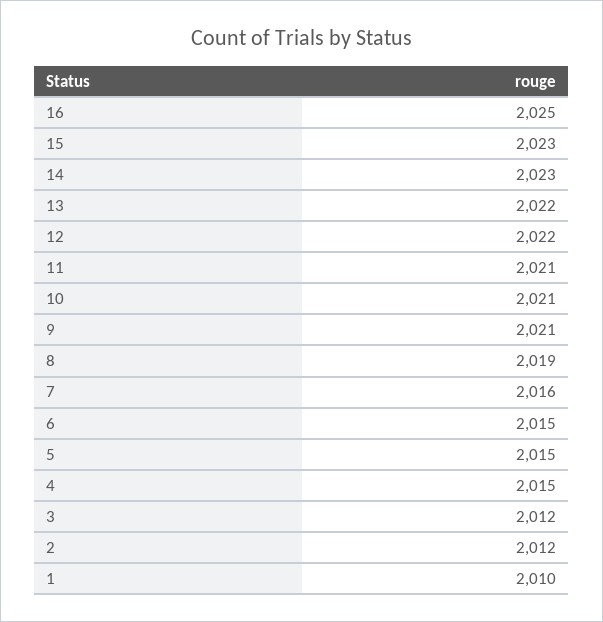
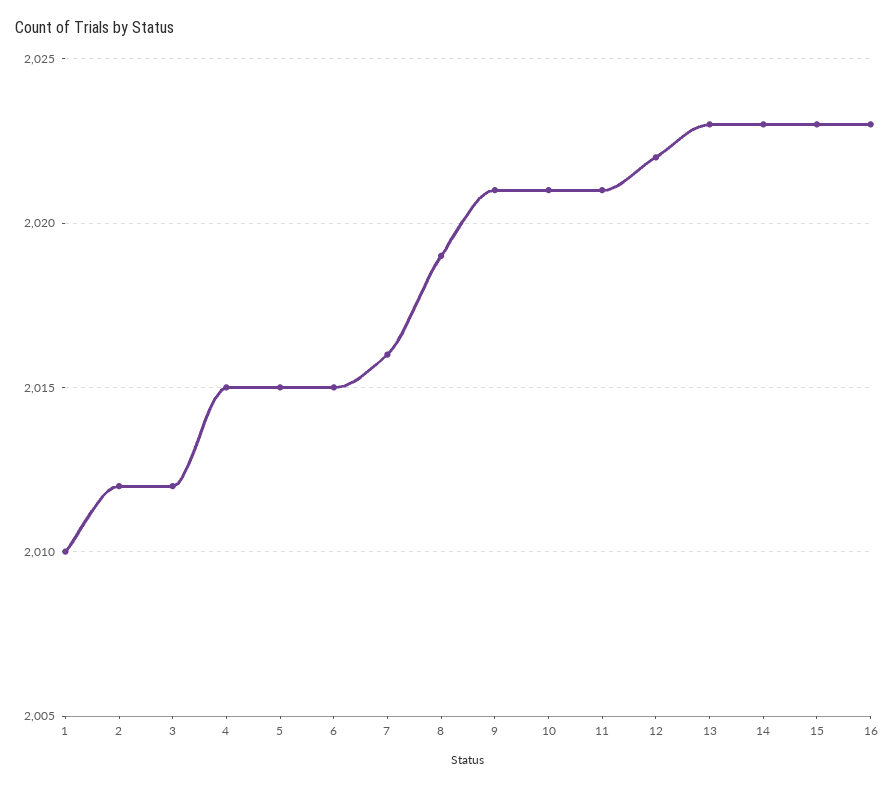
16: 2025 -> 2023
13: 2022 -> 2023

